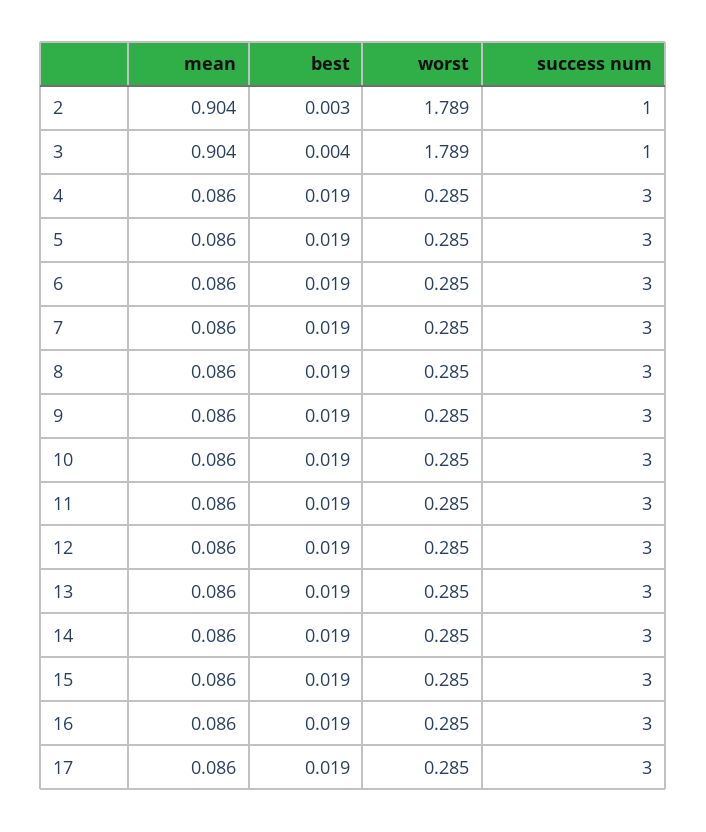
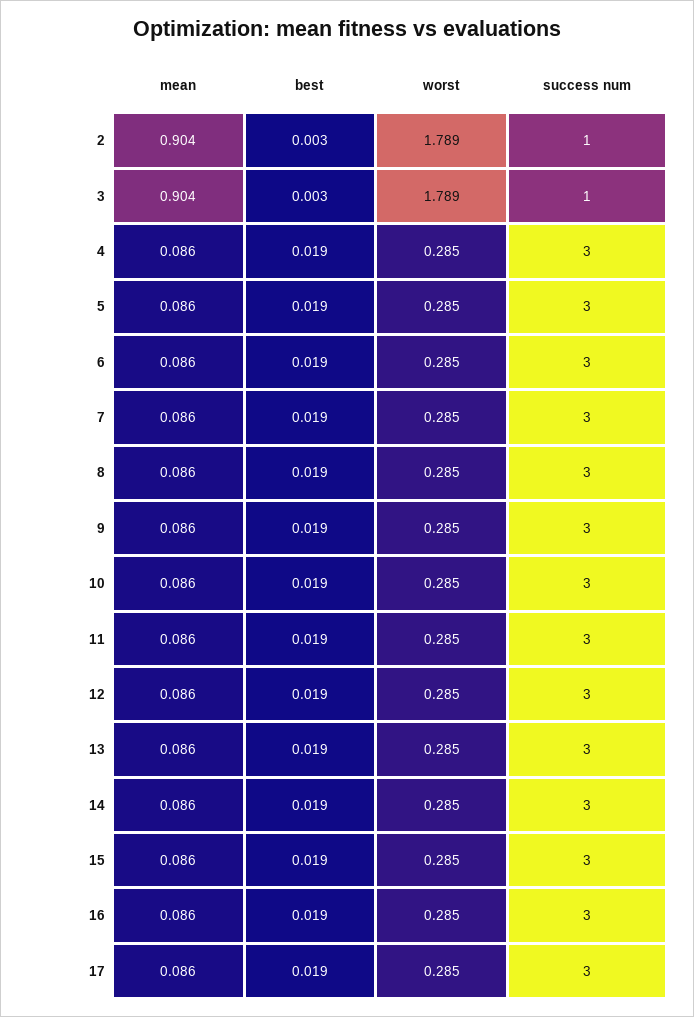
best, 3: 0.004 -> 0.003

